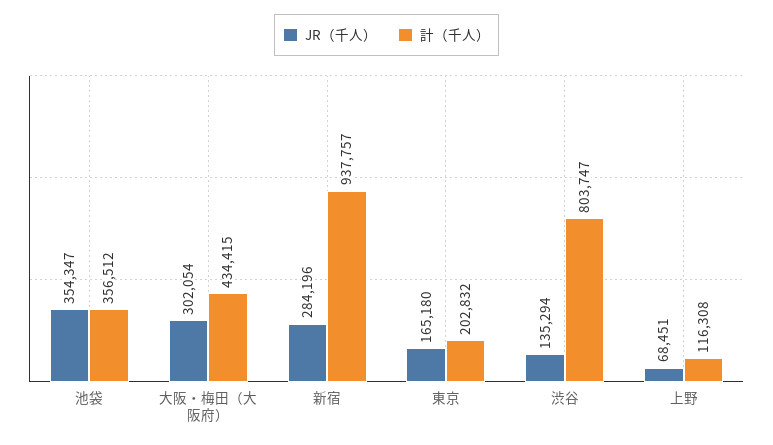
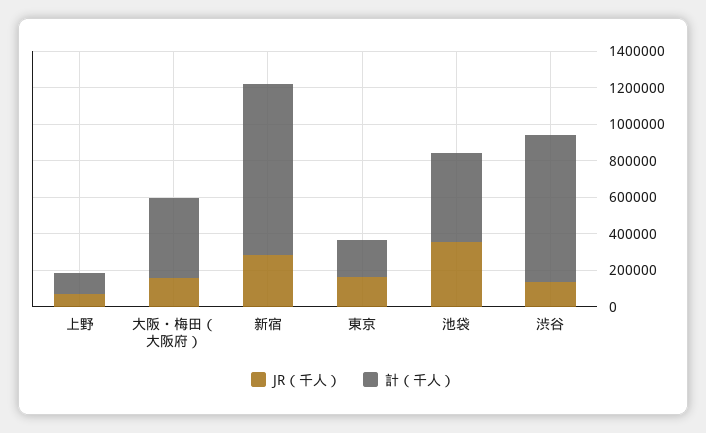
計（千人）, 池袋: 356512 -> 500000
JR（千人）, 大阪・梅田（大阪府）: 302054 -> 150000

